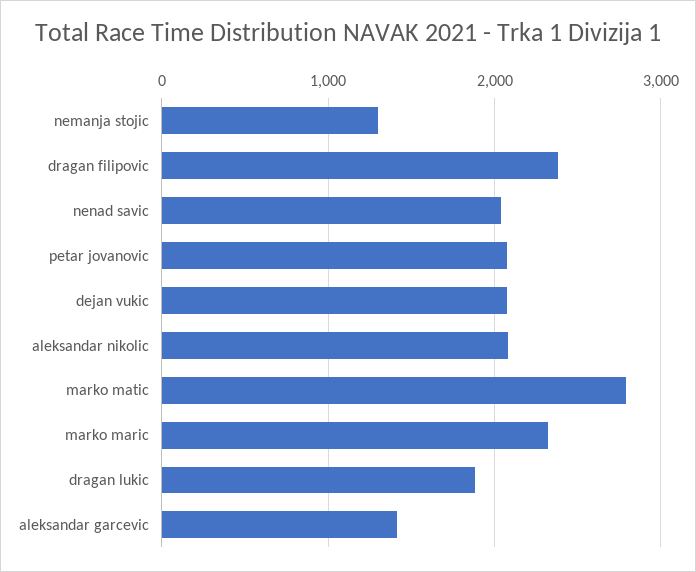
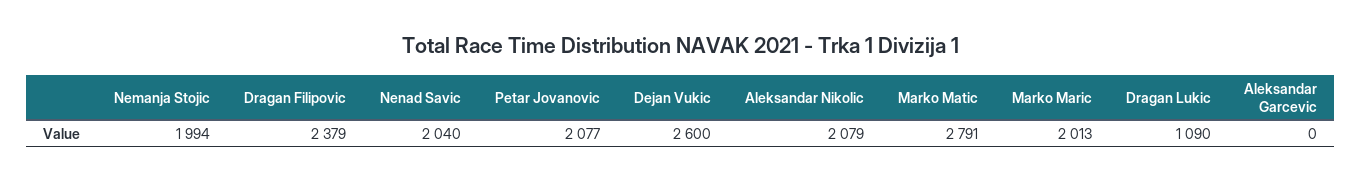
nemanja stojic: 1300 -> 1994
dejan vukic: 2100 -> 2600
marko maric: 2300 -> 2013
dragan lukic: 1900 -> 1090
aleksandar garcevic: 1400 -> 0

